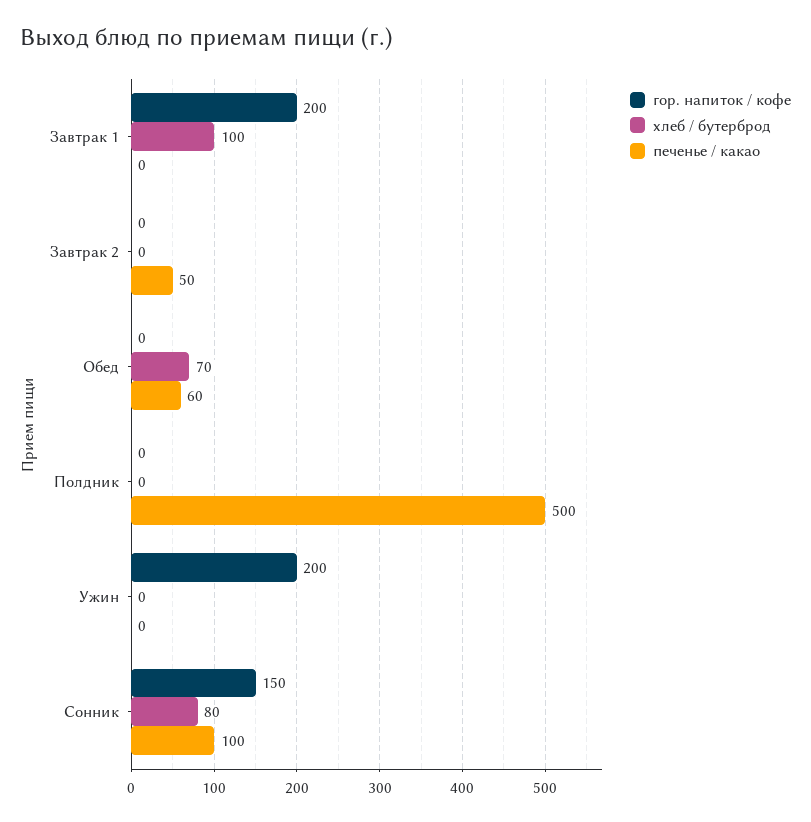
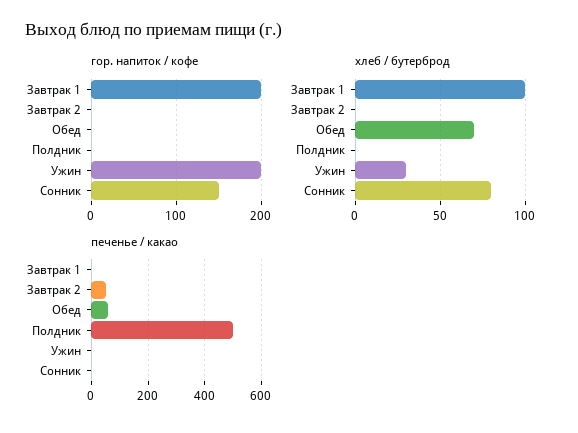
хлеб / бутерброд, Ужин: 0 -> 30
печенье / какао, Сонник: 100 -> 0

